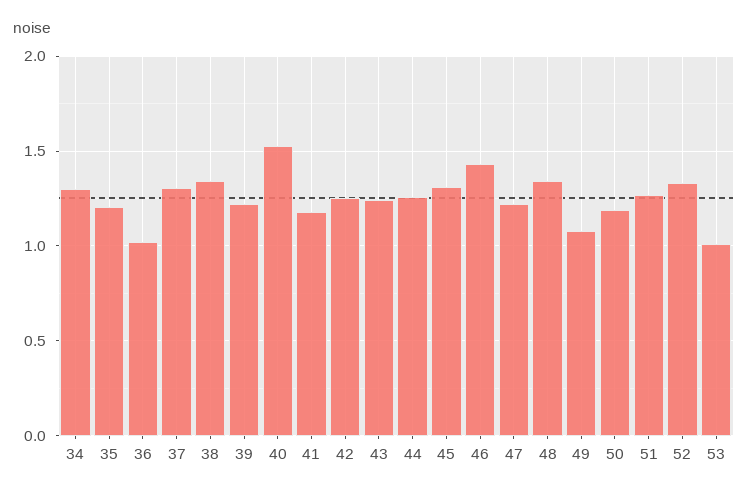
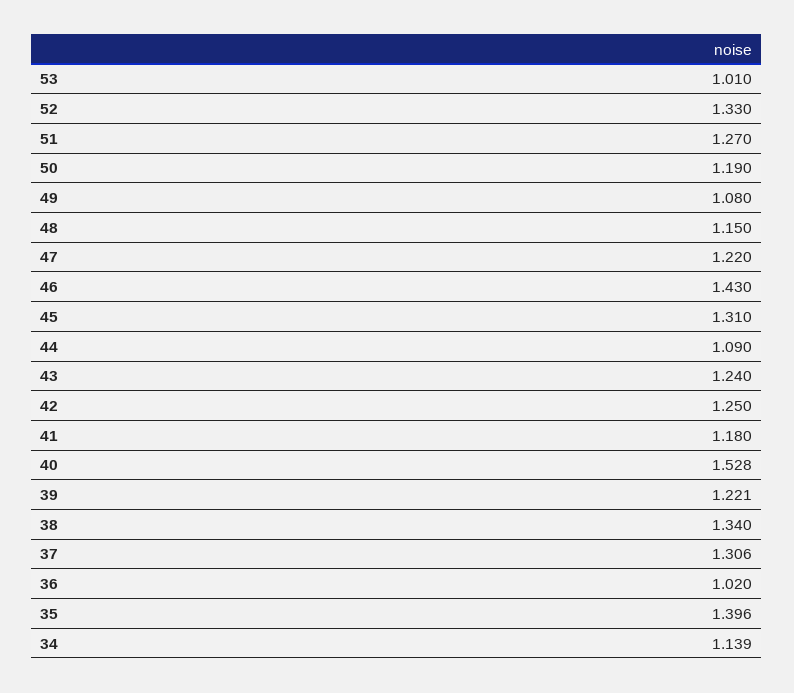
34: 1.3 -> 1.139
35: 1.2 -> 1.396
44: 1.25 -> 1.09
48: 1.35 -> 1.15

